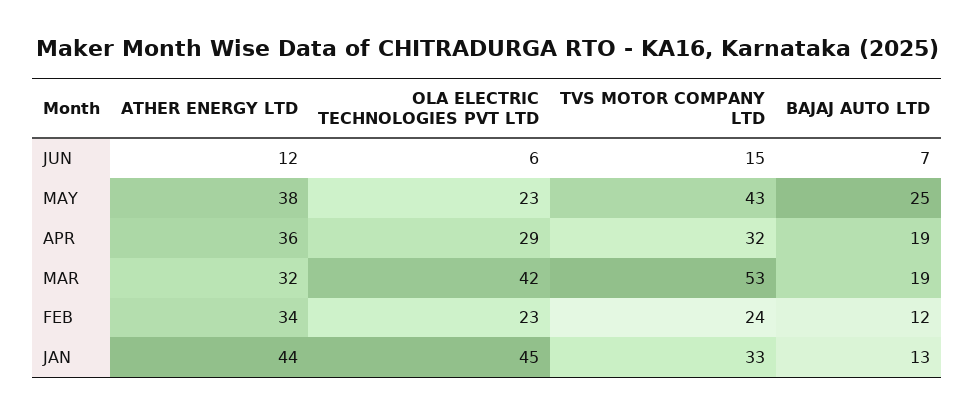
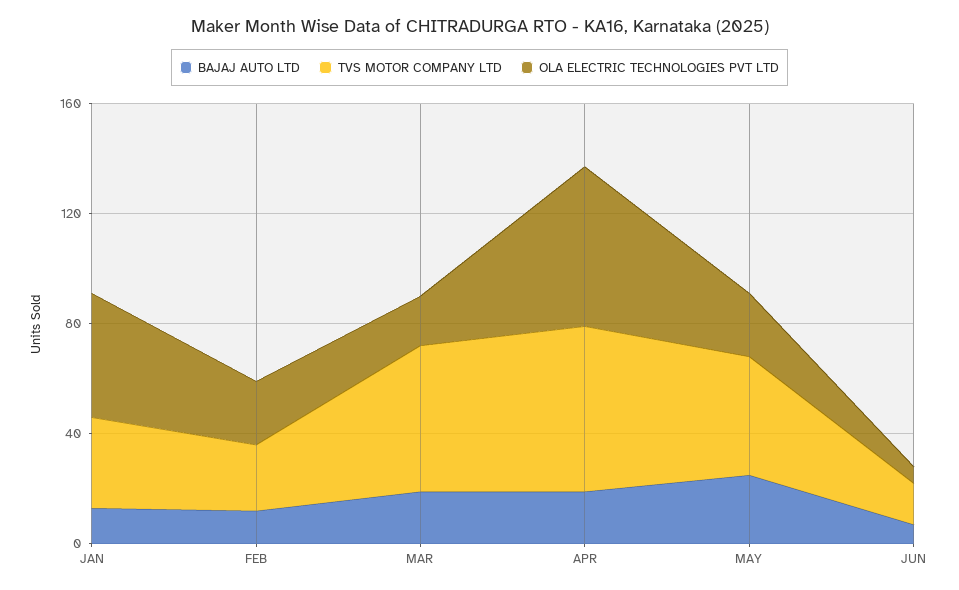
ATHER ENERGY LTD, JUN: 12 -> none
ATHER ENERGY LTD, MAY: 38 -> none
ATHER ENERGY LTD, APR: 36 -> none
OLA ELECTRIC TECHNOLOGIES PVT LTD, APR: 29 -> 60
TVS MOTOR COMPANY LTD, APR: 32 -> 60
ATHER ENERGY LTD, MAR: 32 -> none
OLA ELECTRIC TECHNOLOGIES PVT LTD, MAR: 42 -> 20
ATHER ENERGY LTD, FEB: 34 -> none
ATHER ENERGY LTD, JAN: 44 -> none

